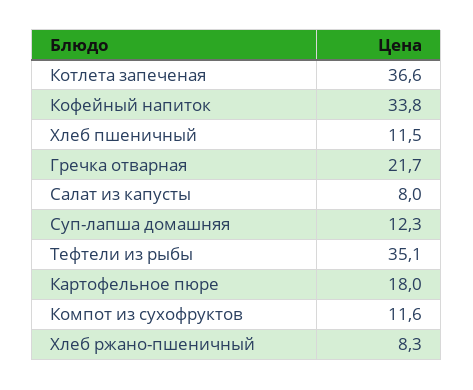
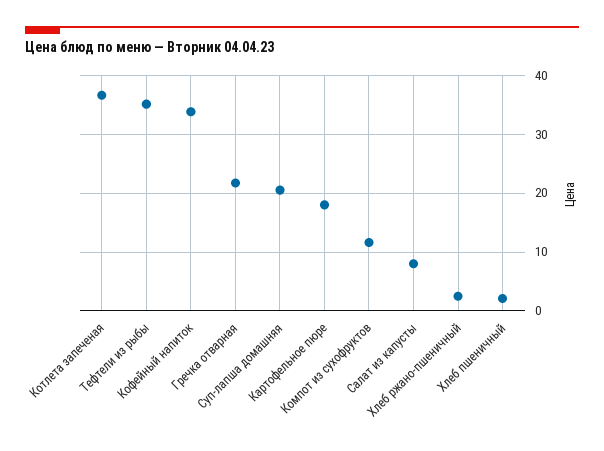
Хлеб пшеничный: 11.5 -> 2
Суп-лапша домашняя: 12.3 -> 20
Хлеб ржано-пшеничный: 8.3 -> 2

